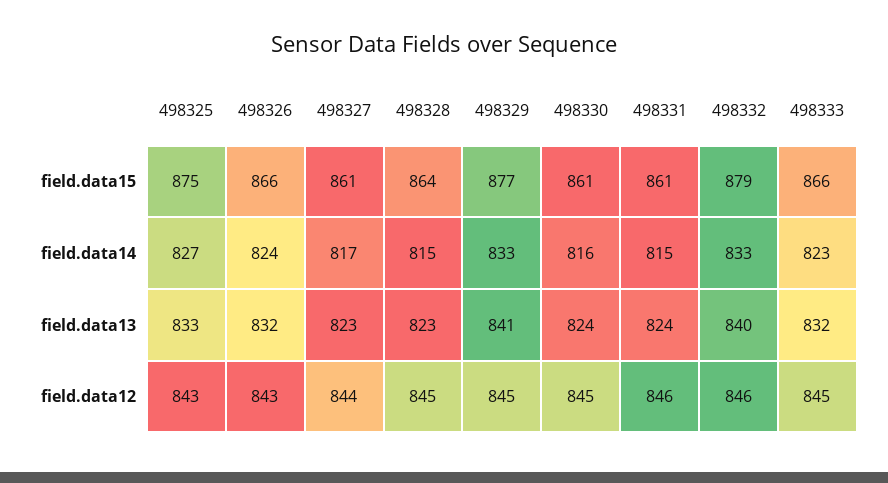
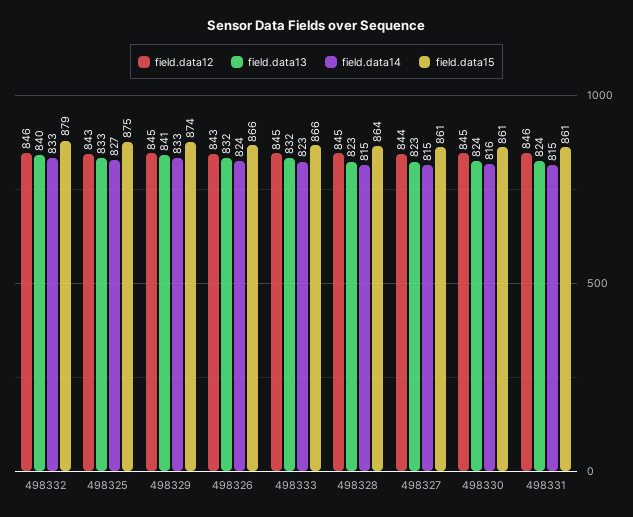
field.data15, 498329: 877 -> 874
field.data14, 498327: 817 -> 815

